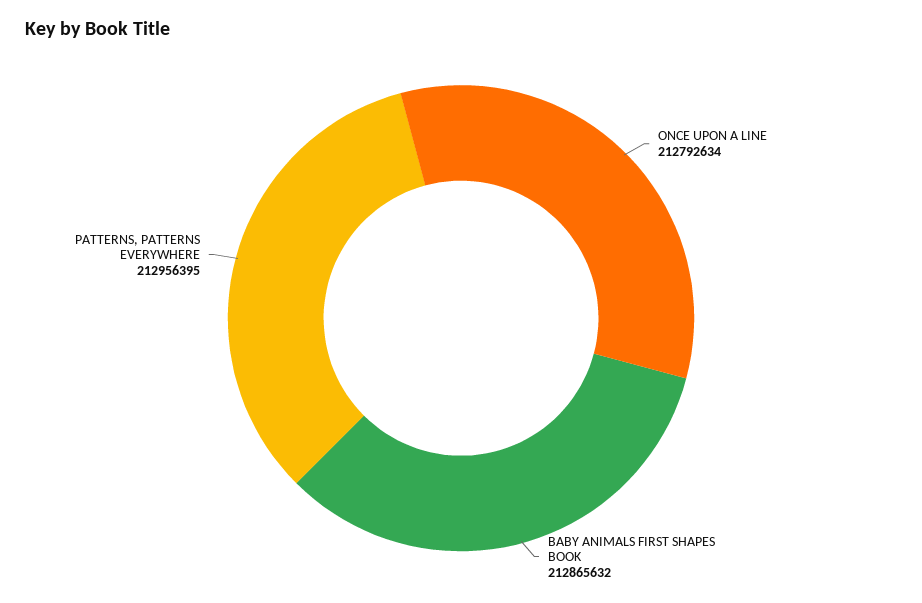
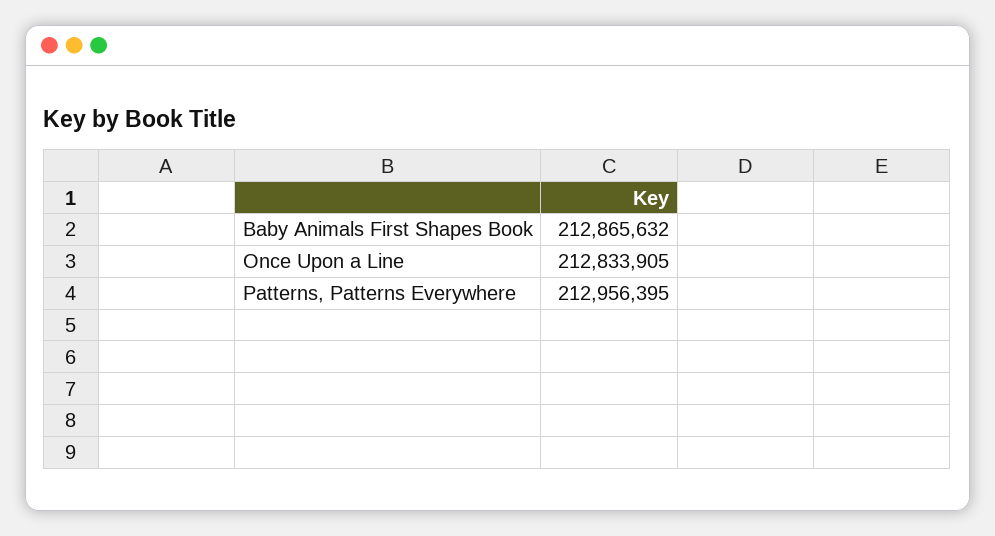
ONCE UPON A LINE: 212792634 -> 212833905

